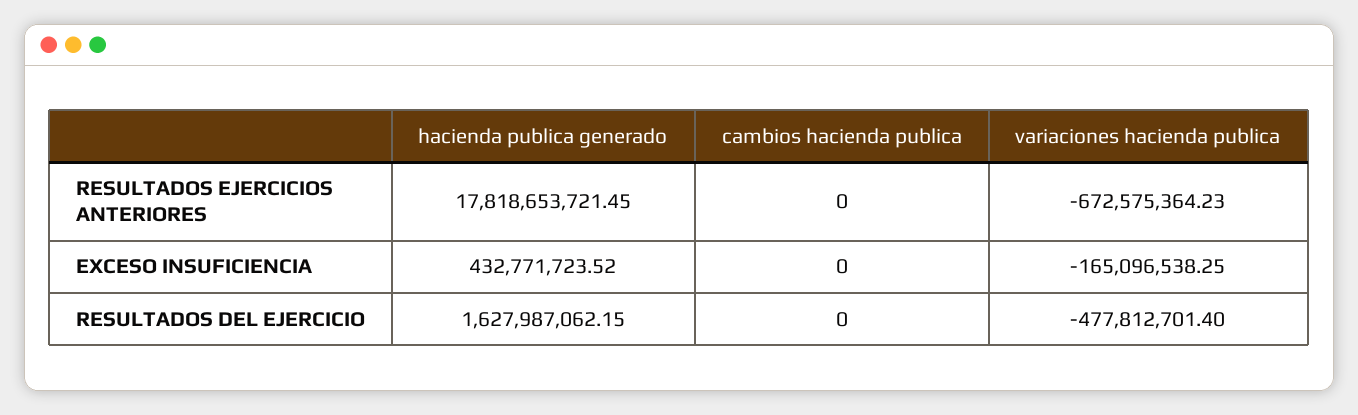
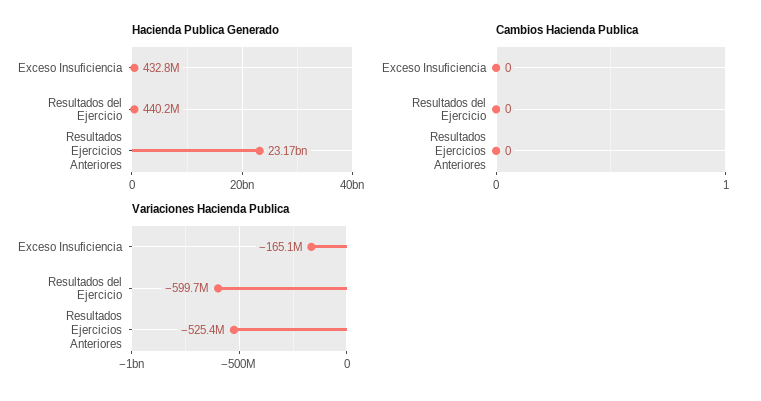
hacienda publica generado, RESULTADOS EJERCICIOS ANTERIORES: 17818653721.45 -> 23170000000
variaciones hacienda publica, RESULTADOS EJERCICIOS ANTERIORES: -672575364.23 -> -525400000
hacienda publica generado, RESULTADOS DEL EJERCICIO: 1627987062.15 -> 440200000
variaciones hacienda publica, RESULTADOS DEL EJERCICIO: -477812701.4 -> -599700000

